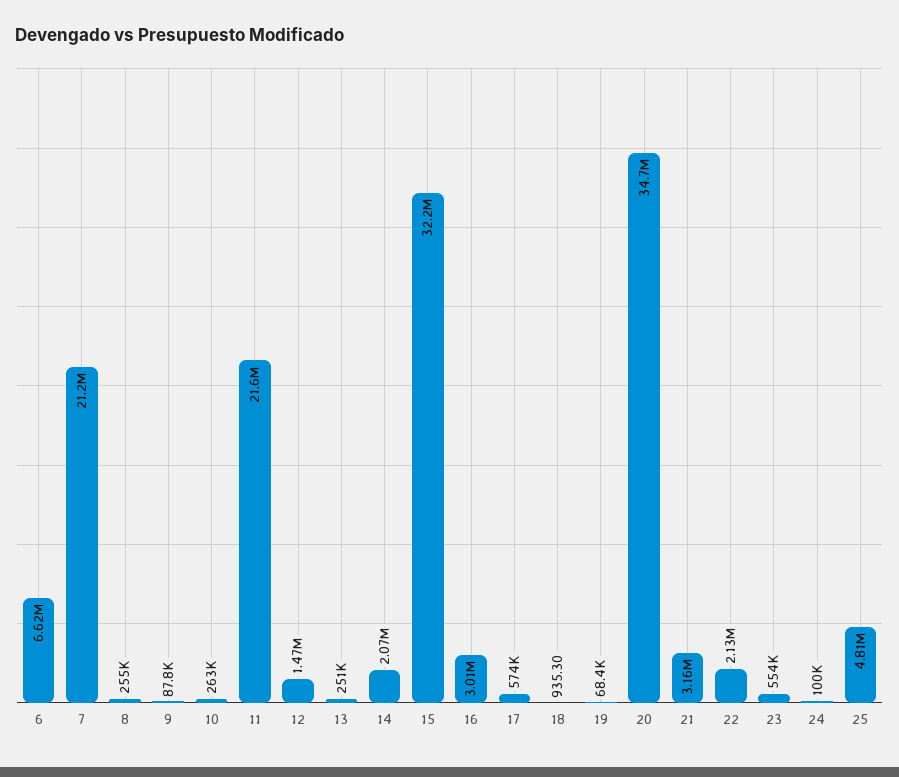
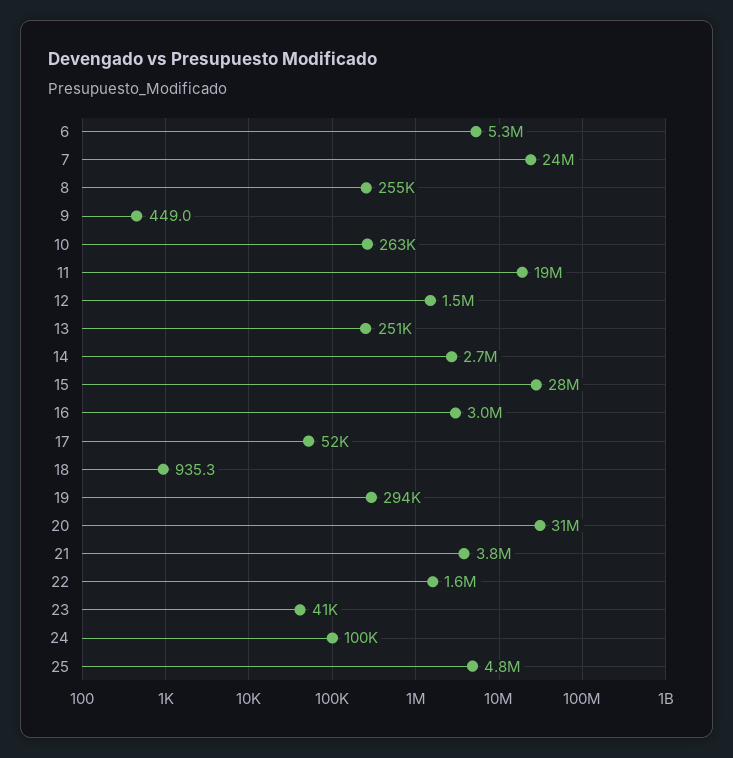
6: 6620000 -> 5300000
7: 21200000 -> 24000000
9: 87800 -> 449
11: 21600000 -> 19000000
14: 2070000 -> 2700000
15: 32200000 -> 28000000
17: 574000 -> 52000
19: 68400 -> 294000
20: 34700000 -> 31000000
21: 3160000 -> 3800000
22: 2130000 -> 1600000
23: 554000 -> 41000

